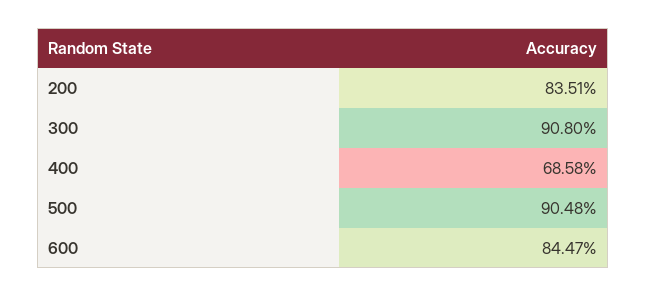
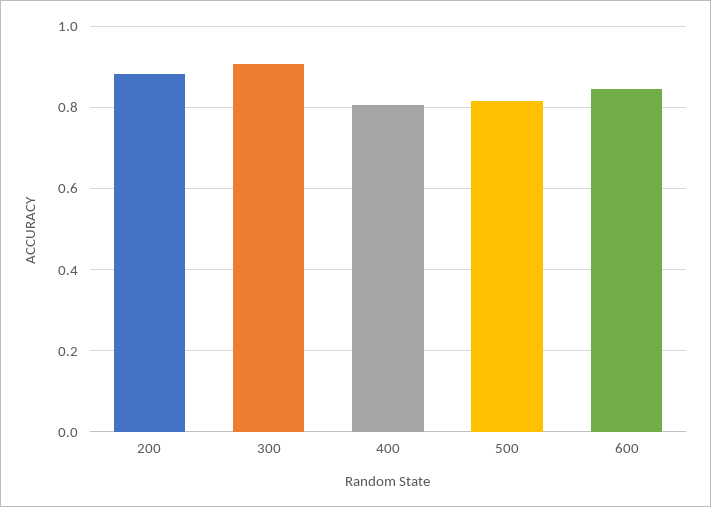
200: 0.8351 -> 0.88
400: 0.6858 -> 0.8
500: 0.9048 -> 0.82

